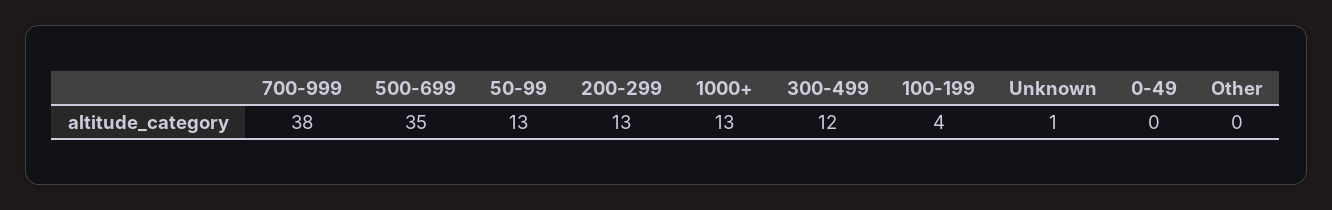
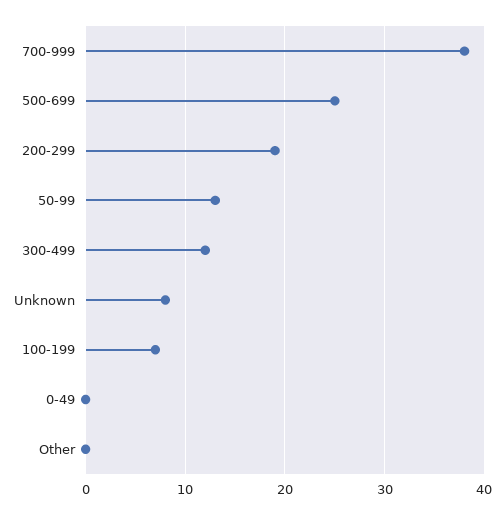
500-699: 35 -> 25
200-299: 13 -> 19
1000+: 13 -> none
100-199: 4 -> 7
Unknown: 1 -> 8

